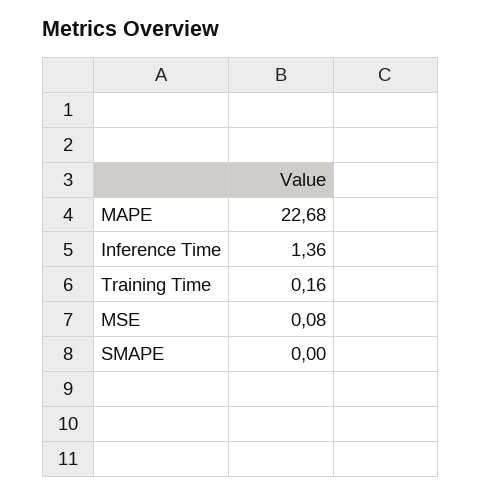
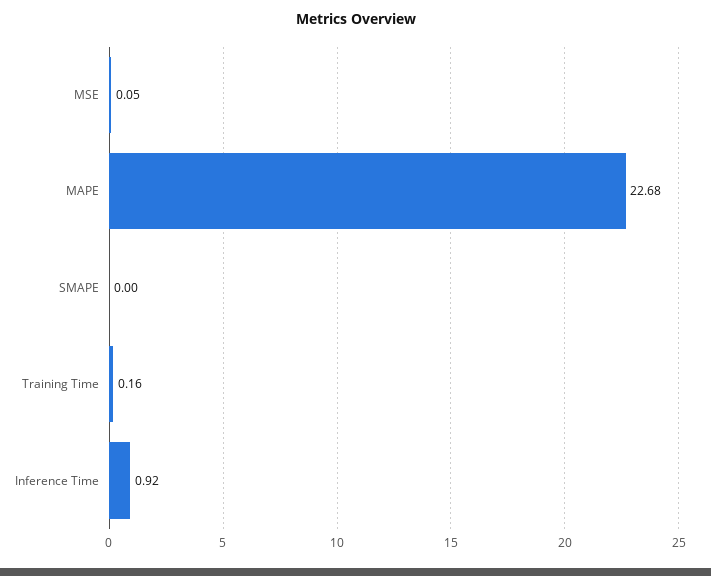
Inference Time: 1.36 -> 0.92
MSE: 0.08 -> 0.05

